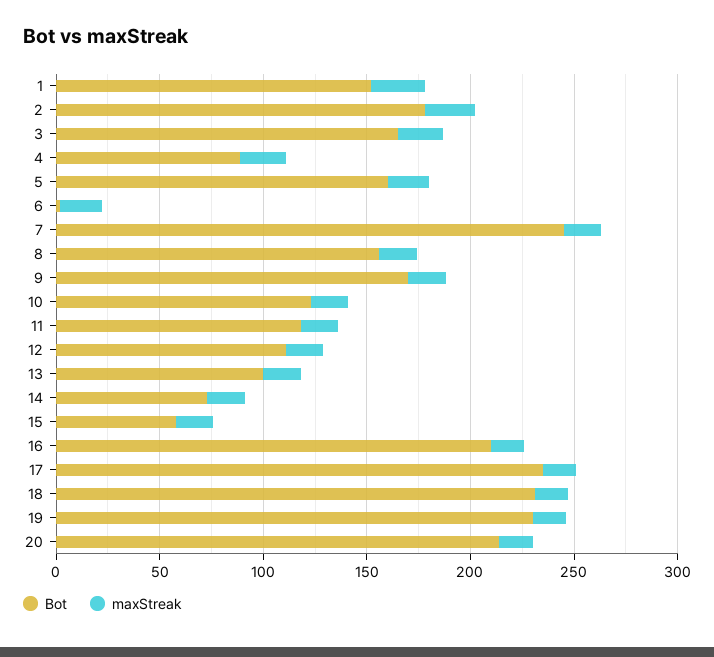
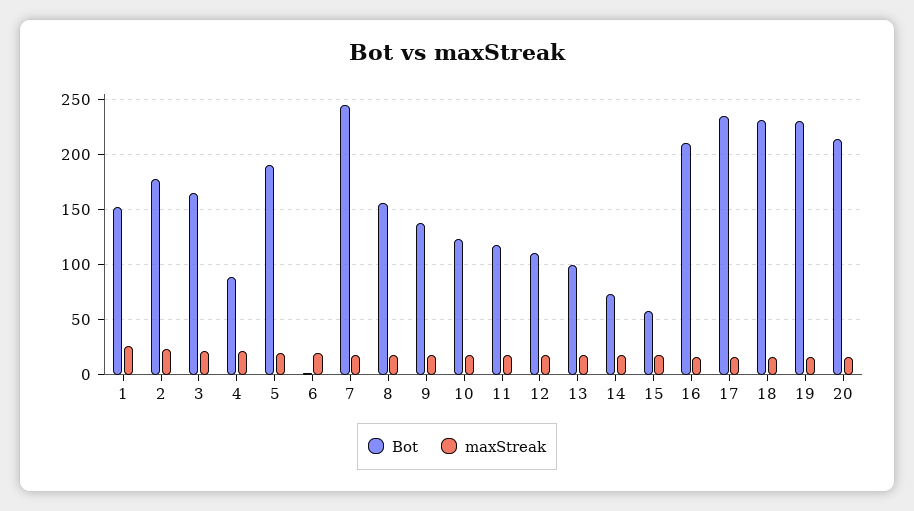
Bot, 5: 160 -> 190
Bot, 9: 170 -> 140

